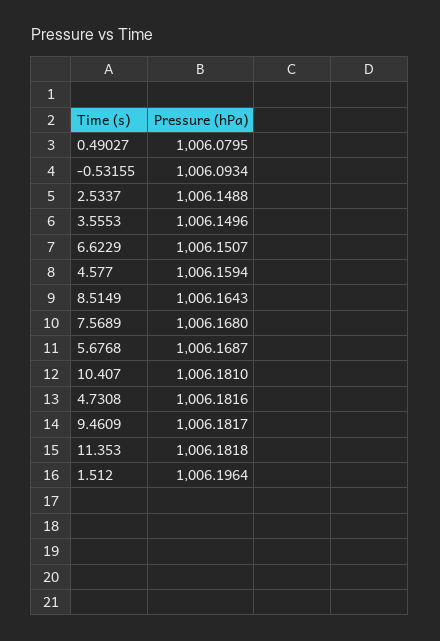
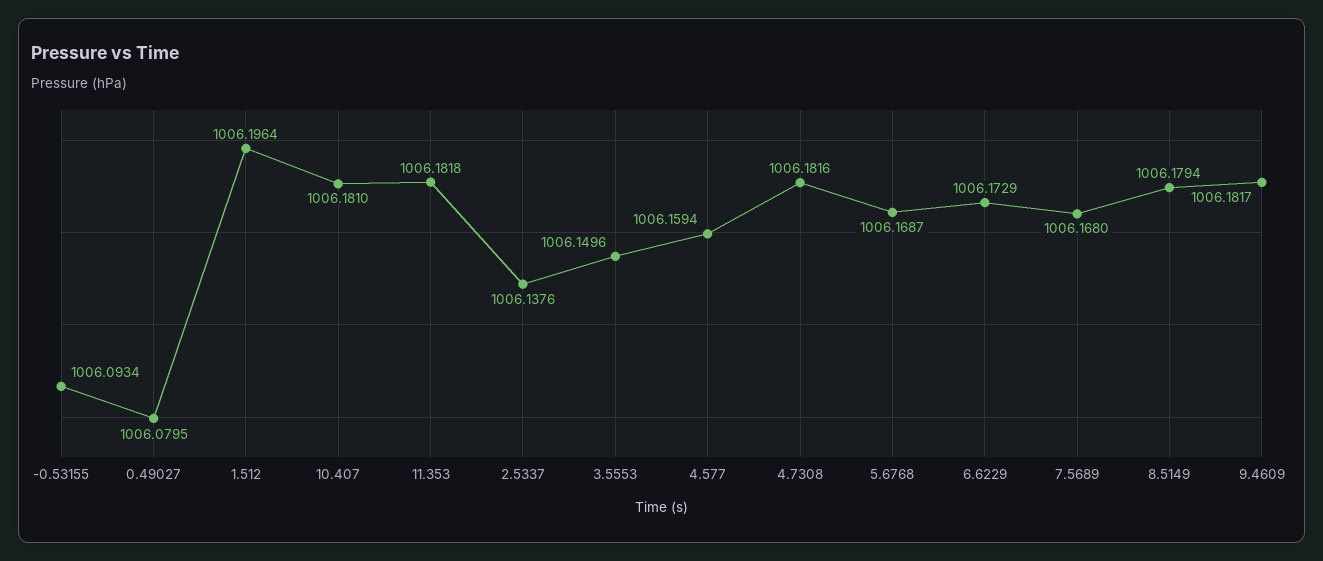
2.5337: 1006.1488 -> 1006.1376
6.6229: 1006.1507 -> 1006.1729
8.5149: 1006.1643 -> 1006.1794

